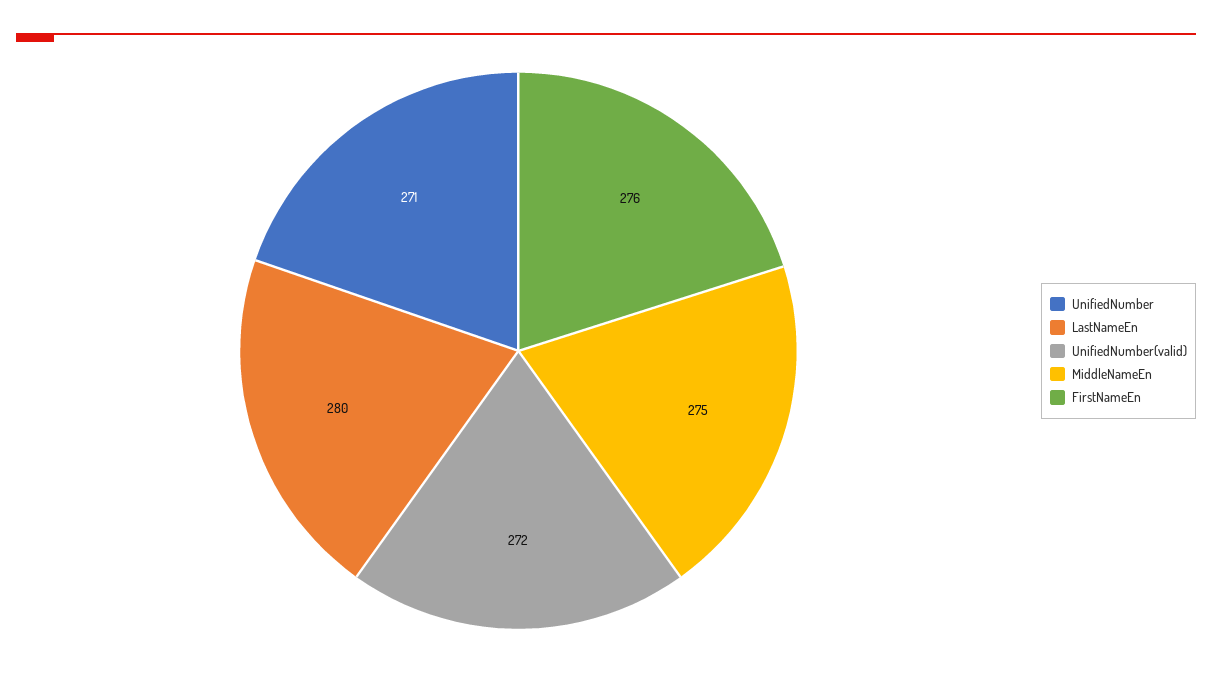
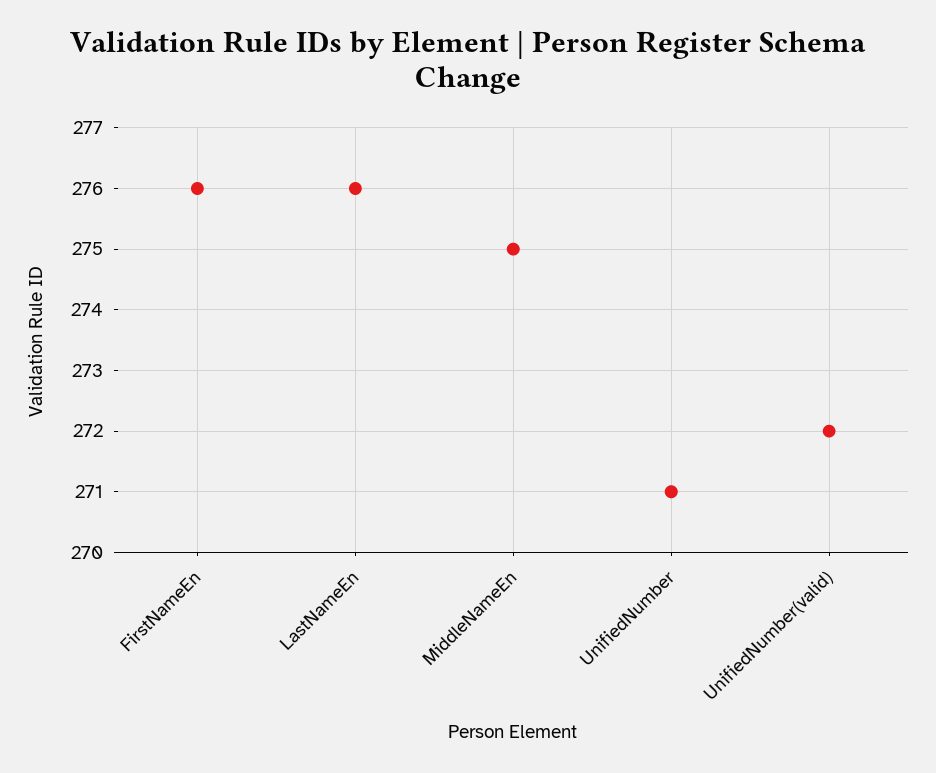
LastNameEn: 280 -> 276

